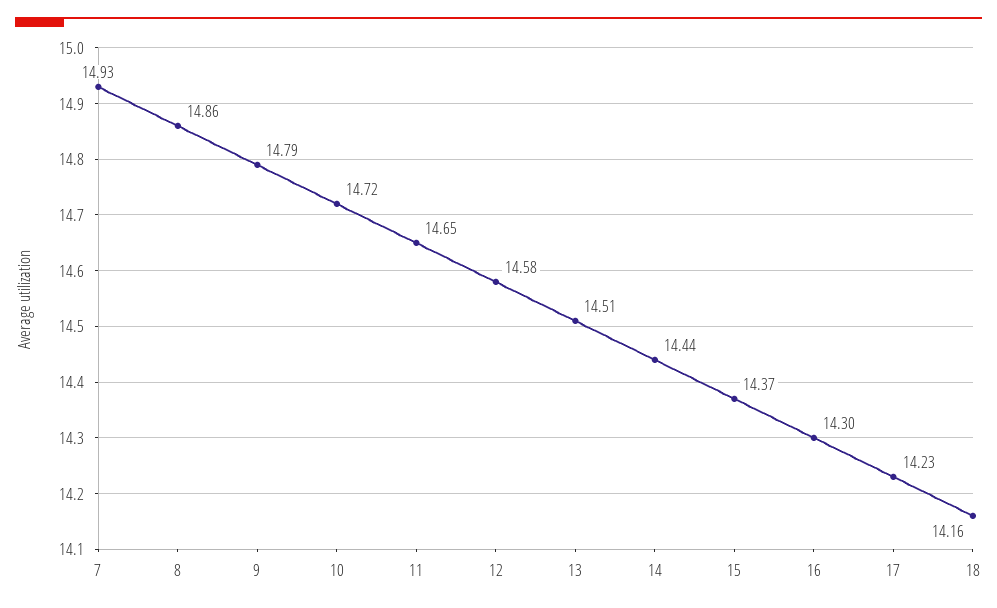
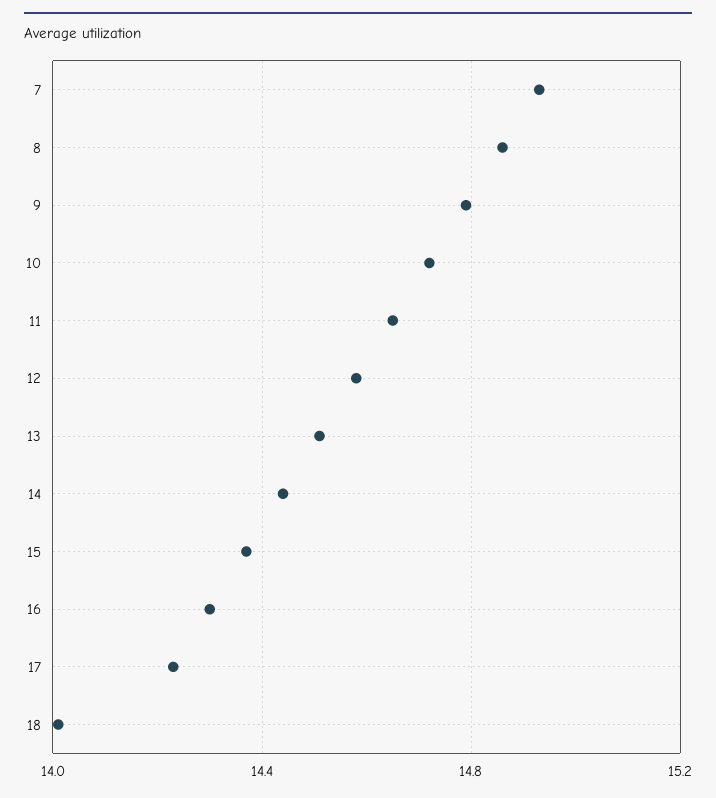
18: 14.16 -> 14

